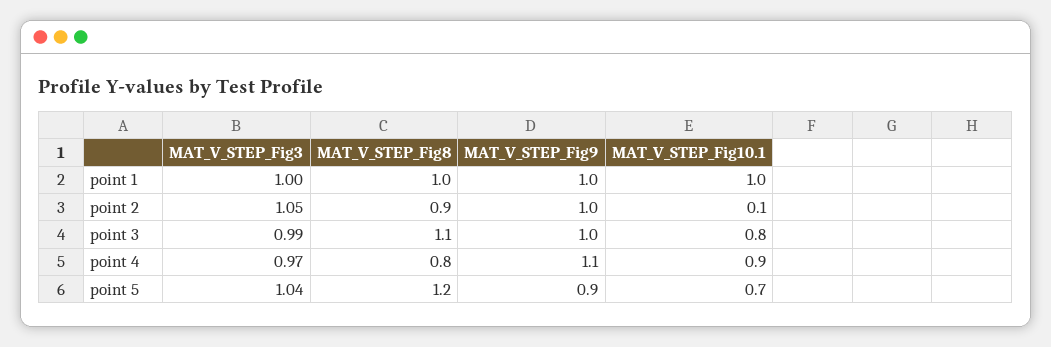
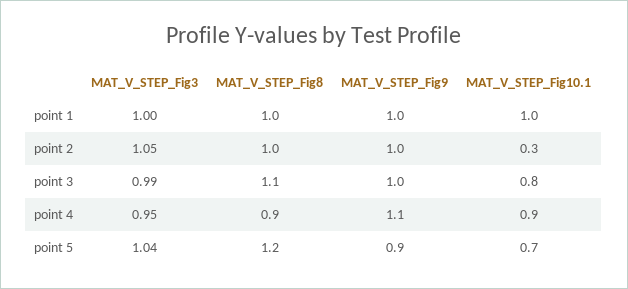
MAT_V_STEP_Fig8, point 2: 0.9 -> 1
MAT_V_STEP_Fig10.1, point 2: 0.1 -> 0.3
MAT_V_STEP_Fig3, point 4: 0.97 -> 0.95
MAT_V_STEP_Fig8, point 4: 0.8 -> 0.9

